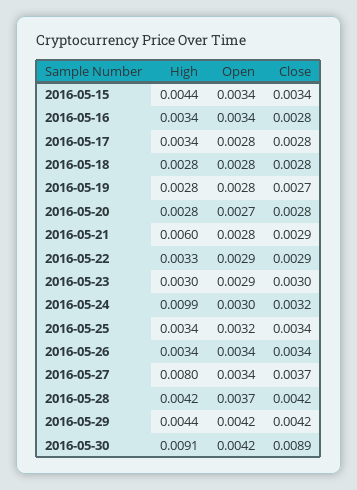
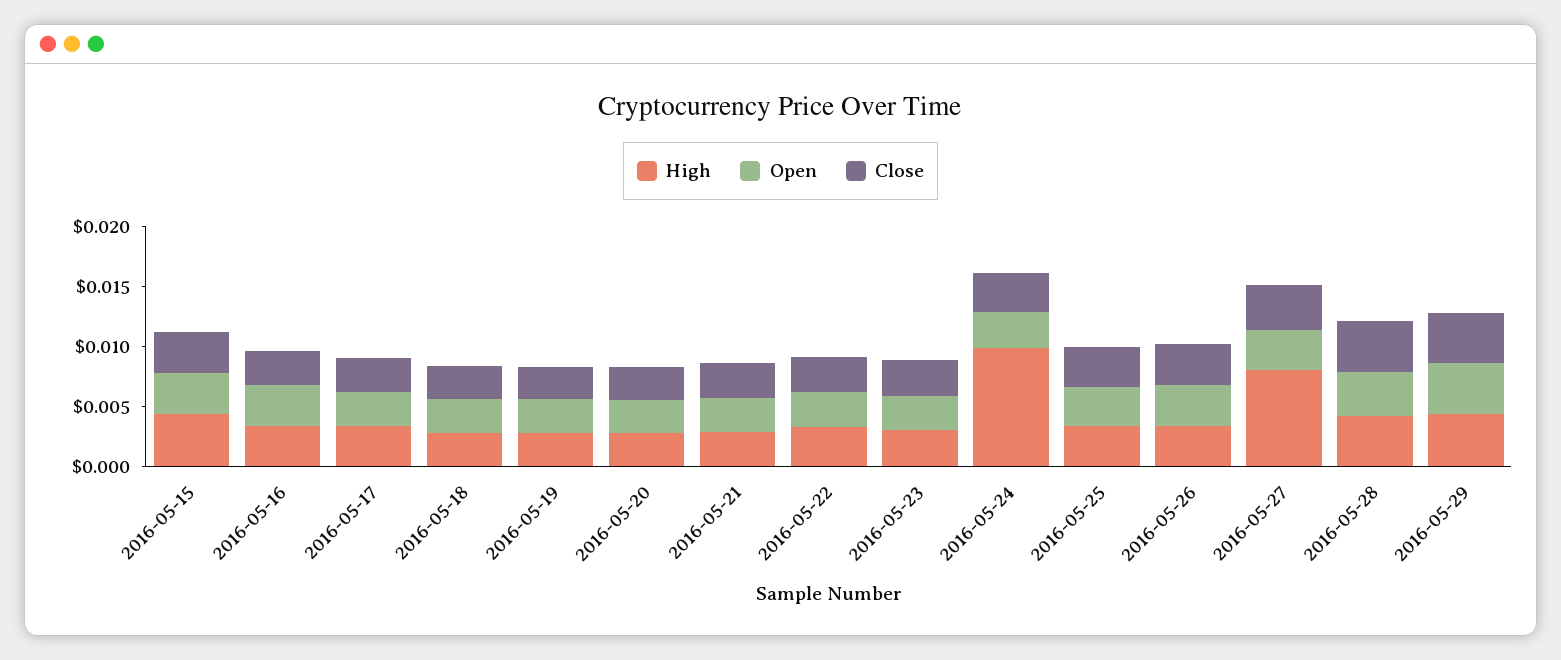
High, 2016-05-21: 0.006 -> 0.003
High, 2016-05-30: 0.0091 -> none
Open, 2016-05-30: 0.0042 -> none
Close, 2016-05-30: 0.0089 -> none

